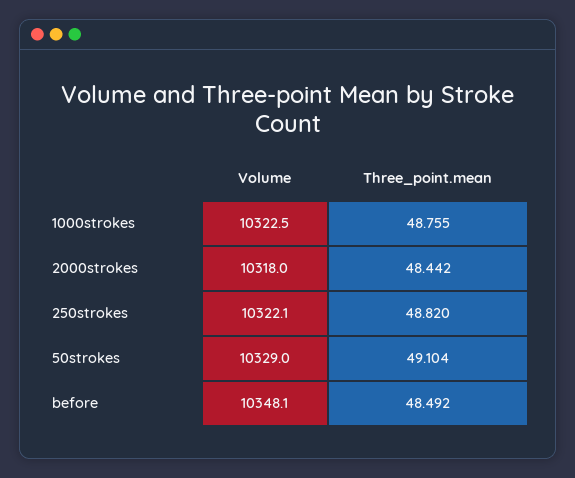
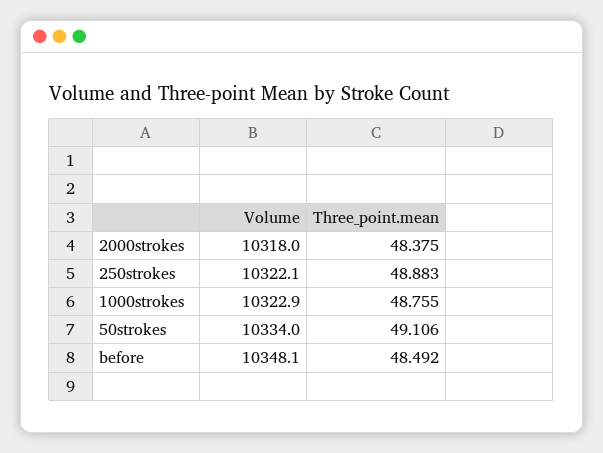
Volume, 1000strokes: 10322.5 -> 10322.9
Three_point.mean, 2000strokes: 48.442 -> 48.375
Three_point.mean, 250strokes: 48.82 -> 48.883
Volume, 50strokes: 10329 -> 10334
Three_point.mean, 50strokes: 49.104 -> 49.106

